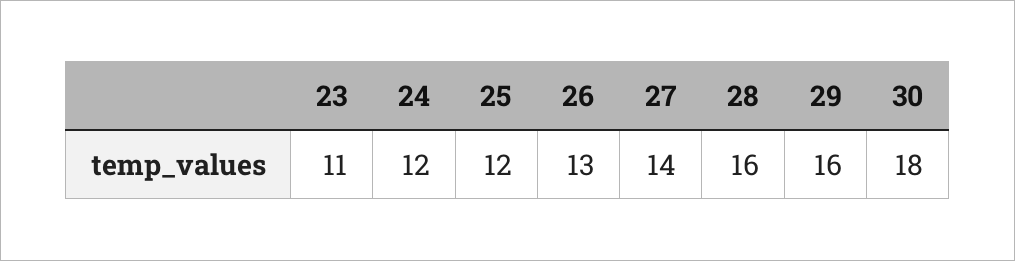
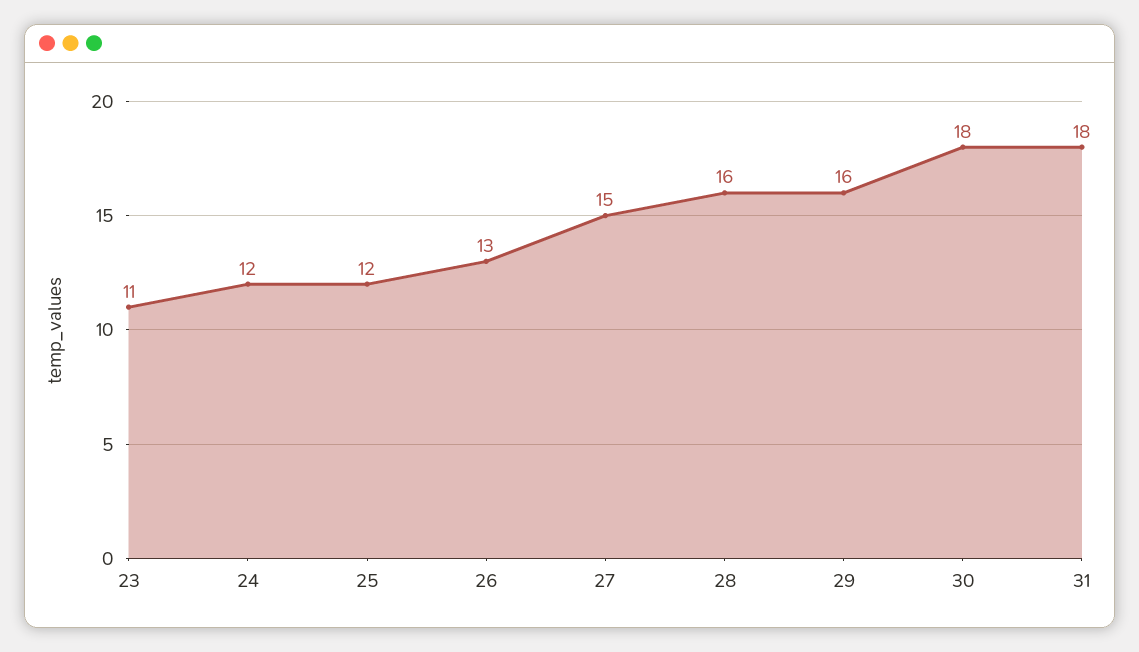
27: 14 -> 15
31: none -> 18

